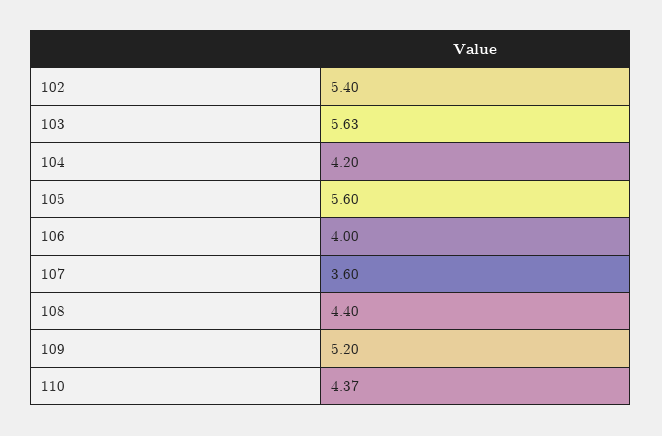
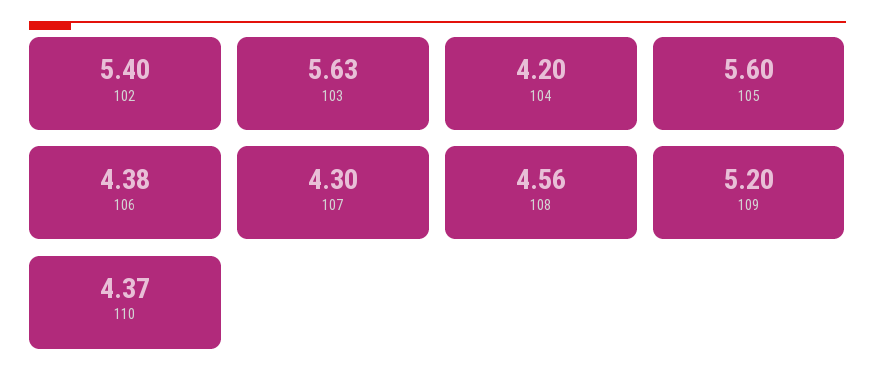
106: 4 -> 4.38
107: 3.6 -> 4.3
108: 4.4 -> 4.56

